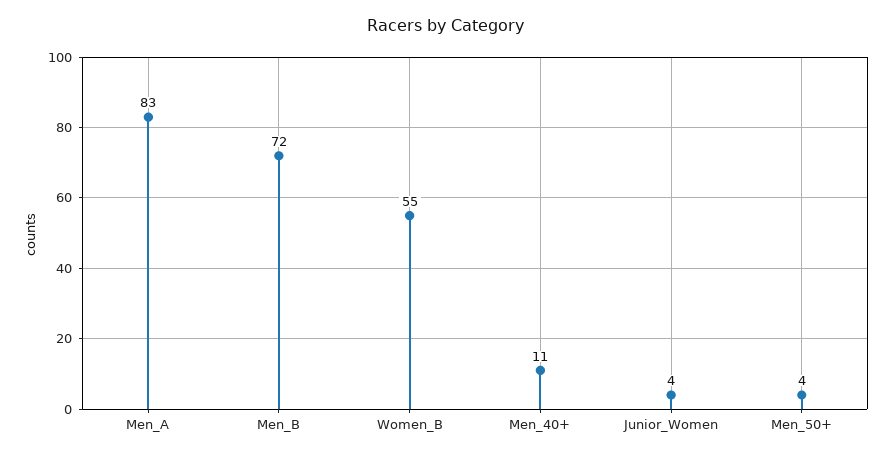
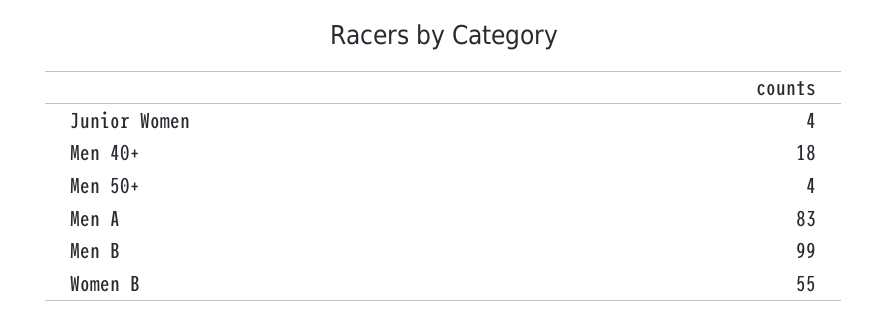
Men_B: 72 -> 99
Men_40+: 11 -> 18

